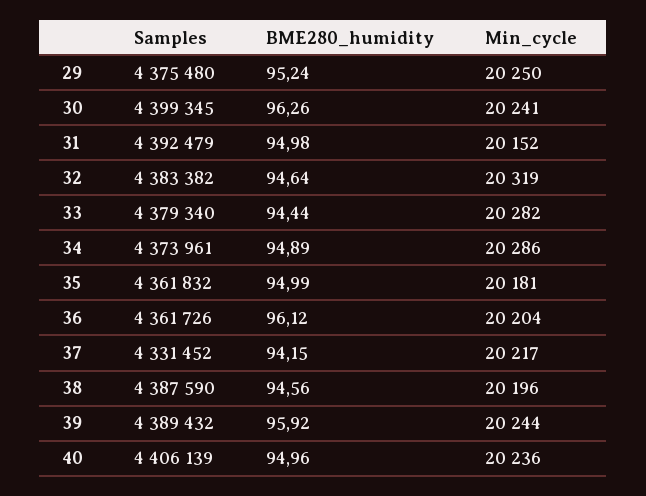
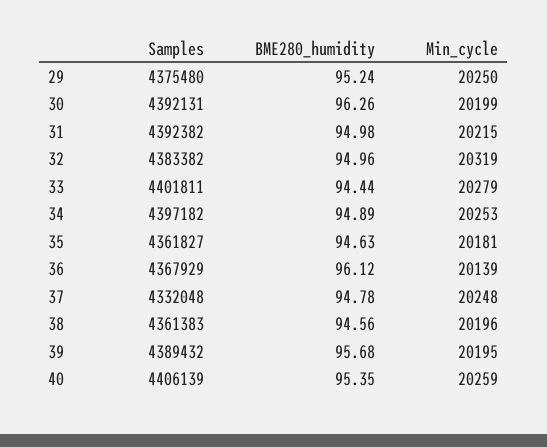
Samples, 30: 4399345 -> 4392131
Min_cycle, 30: 20241 -> 20199
Samples, 31: 4392479 -> 4392382
Min_cycle, 31: 20152 -> 20215
BME280_humidity, 32: 94.64 -> 94.96
Samples, 33: 4379340 -> 4401811
Min_cycle, 33: 20282 -> 20279
Samples, 34: 4373961 -> 4397182
Min_cycle, 34: 20286 -> 20253
Samples, 35: 4361832 -> 4361827
BME280_humidity, 35: 94.99 -> 94.63
Samples, 36: 4361726 -> 4367929
Min_cycle, 36: 20204 -> 20139
Samples, 37: 4331452 -> 4332048
BME280_humidity, 37: 94.15 -> 94.78
Min_cycle, 37: 20217 -> 20248
Samples, 38: 4387590 -> 4361383
BME280_humidity, 39: 95.92 -> 95.68
Min_cycle, 39: 20244 -> 20195
BME280_humidity, 40: 94.96 -> 95.35
Min_cycle, 40: 20236 -> 20259

